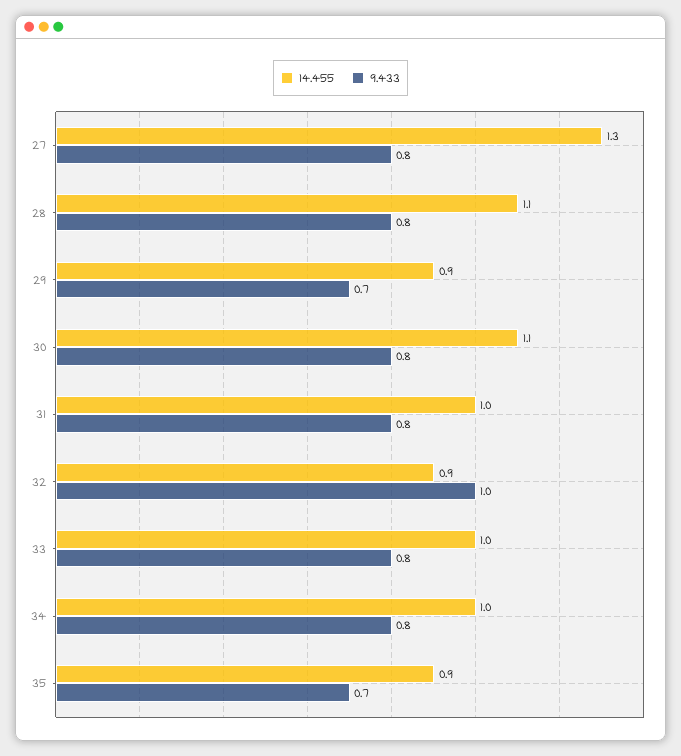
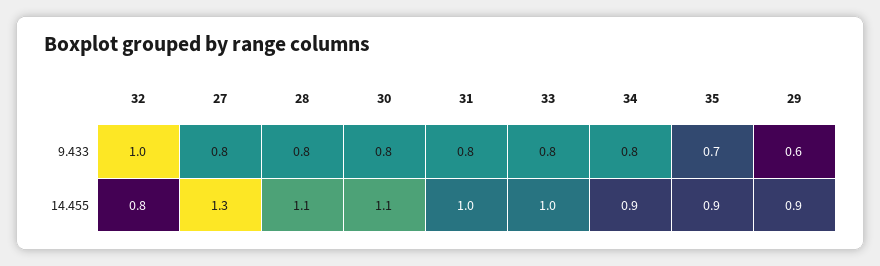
9.433, 29: 0.7 -> 0.6
14.455, 32: 0.9 -> 0.8
14.455, 34: 1 -> 0.9

